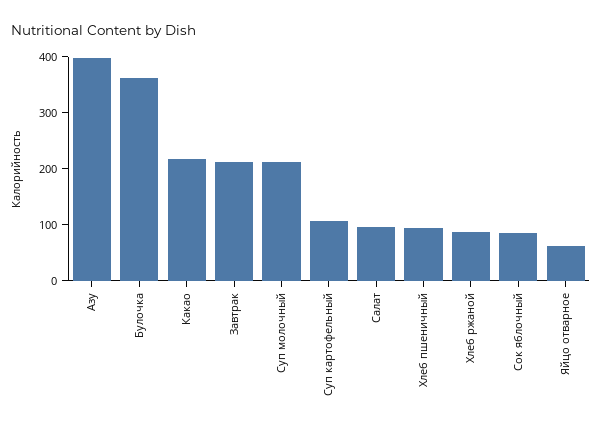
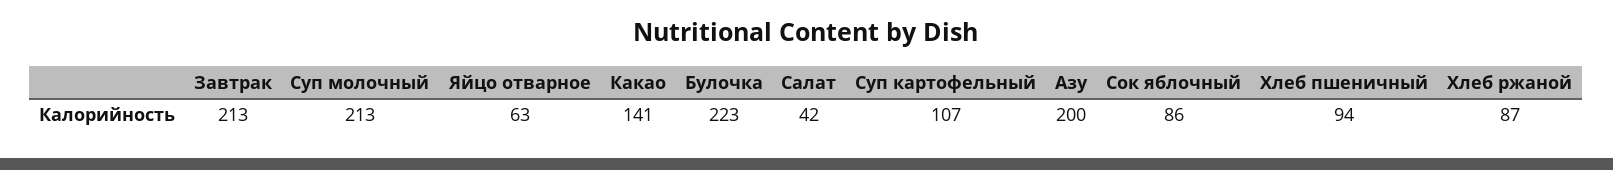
Азу: 400 -> 200
Булочка: 360 -> 223
Какао: 220 -> 141
Салат: 100 -> 42

